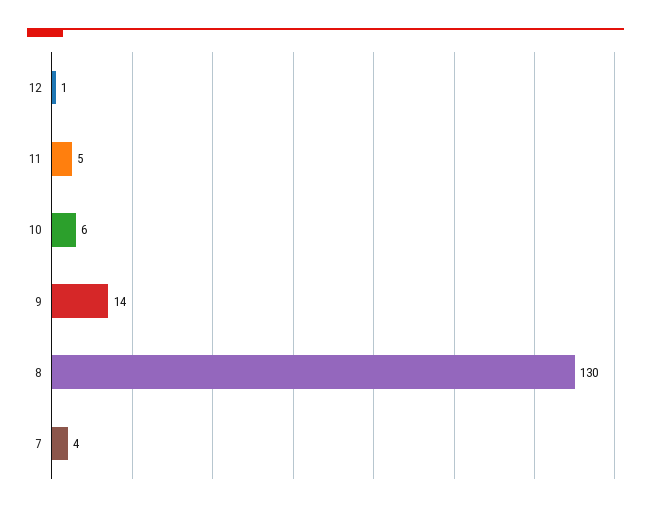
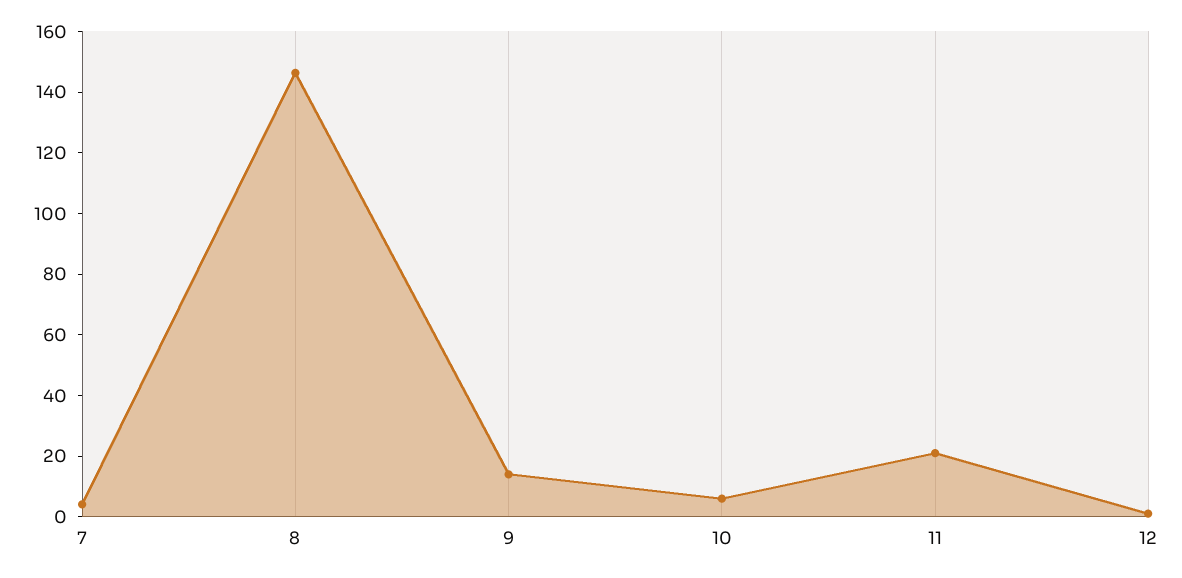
11: 5 -> 20
8: 130 -> 145

